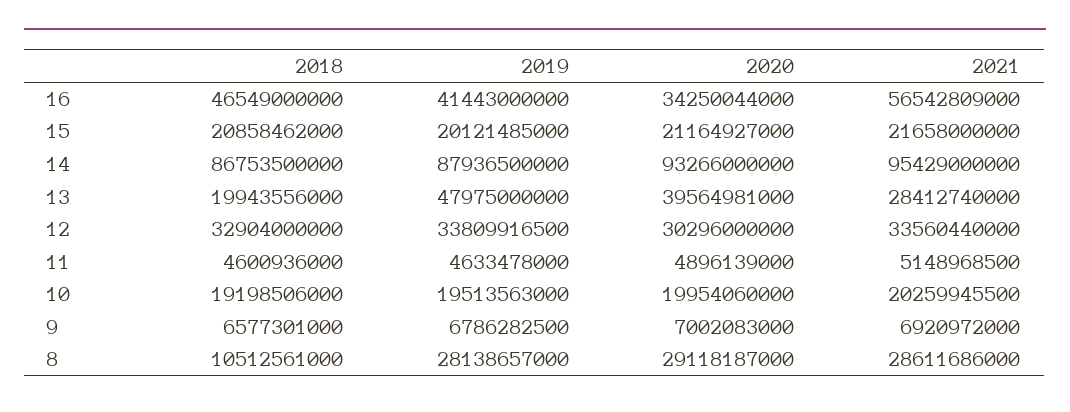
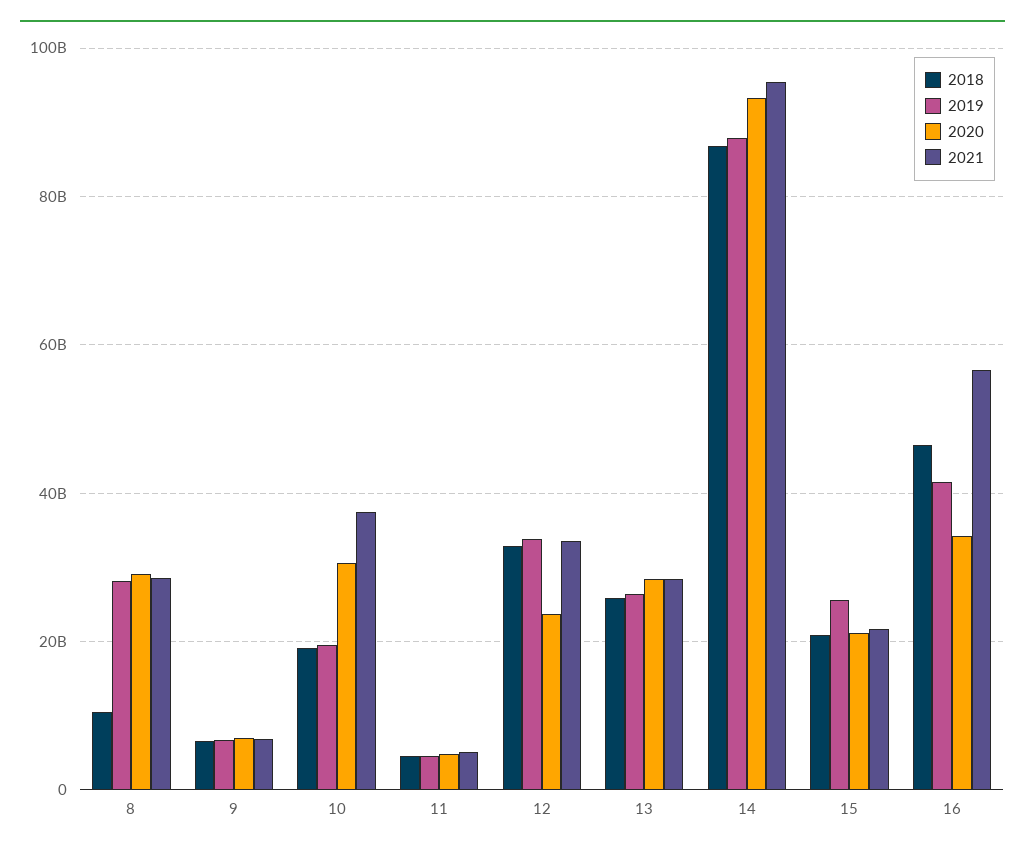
2019, 15: 20121485000 -> 26000000000
2018, 13: 19943556000 -> 26000000000
2019, 13: 47975000000 -> 26000000000
2020, 13: 39564981000 -> 28000000000
2020, 12: 30296000000 -> 24000000000
2020, 10: 19954060000 -> 30000000000
2021, 10: 20259945500 -> 38000000000

